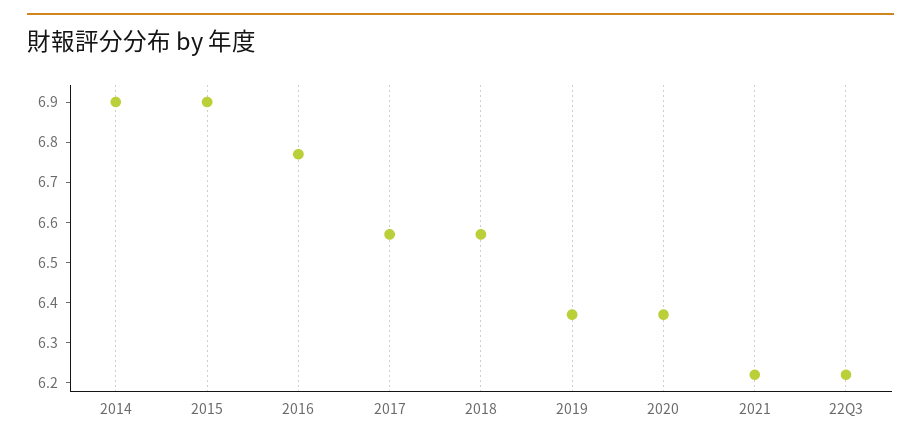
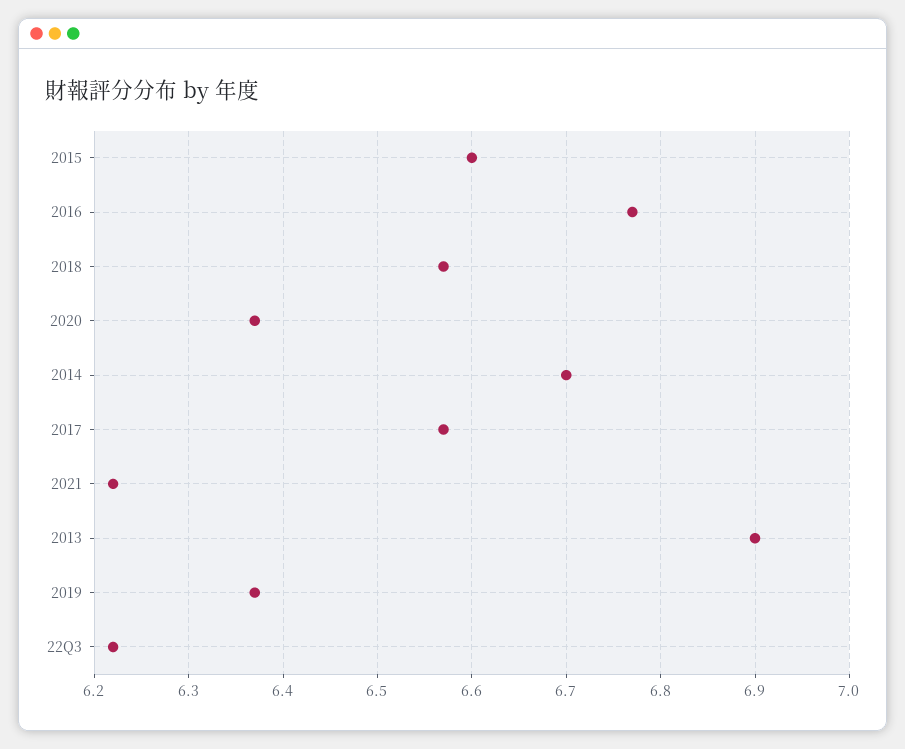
2014: 6.9 -> 6.7
2015: 6.9 -> 6.6
2013: none -> 6.9

